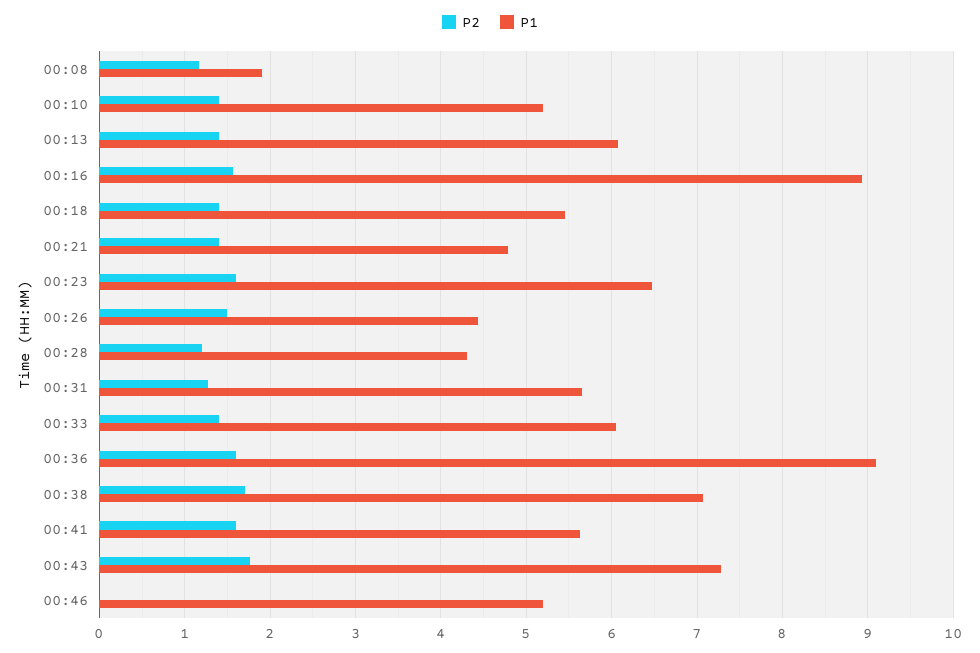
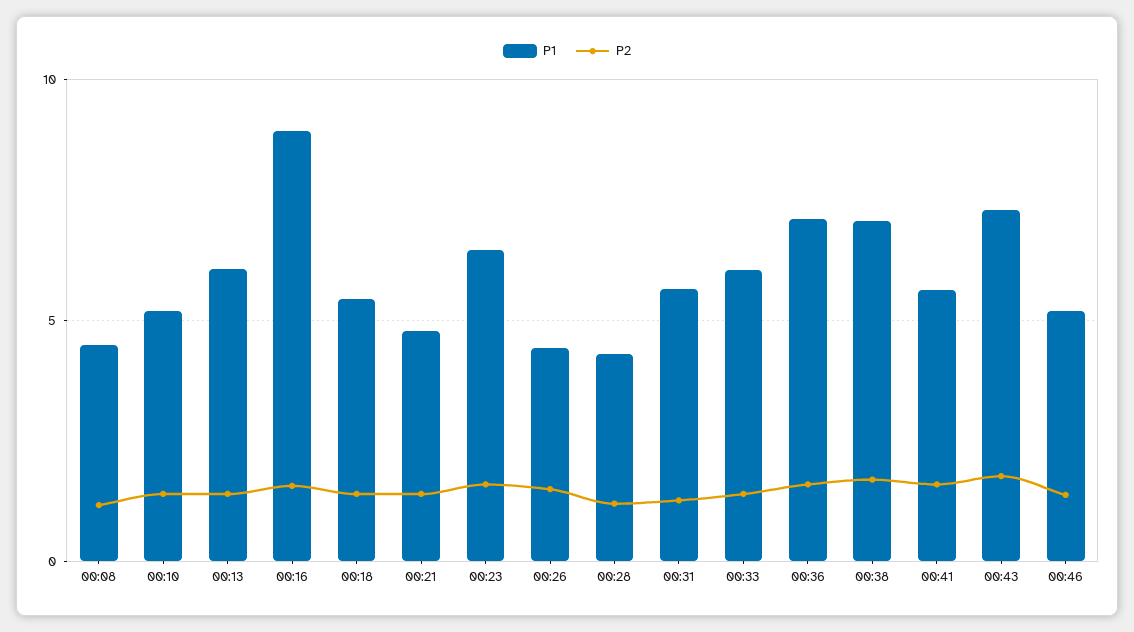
P1, 00:08: 1.9 -> 4.5
P1, 00:36: 9.1 -> 7
P2, 00:46: 0 -> 1.5

